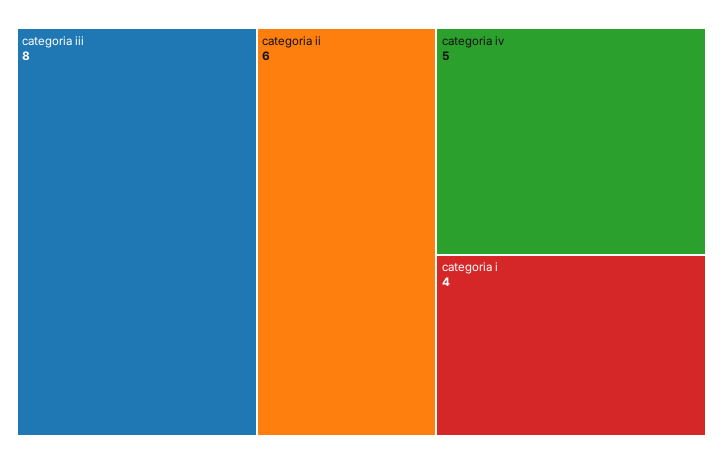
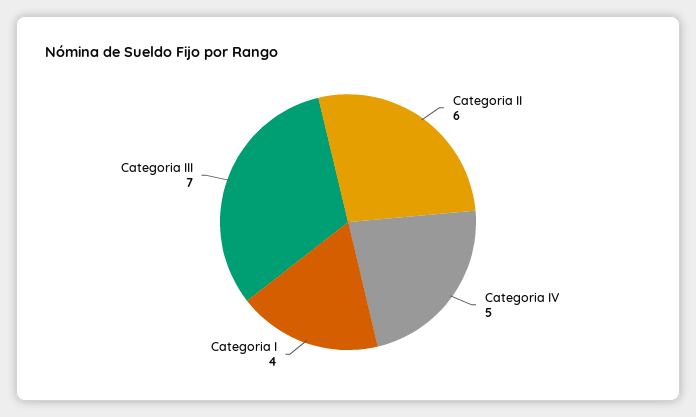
categoria iii: 8 -> 7

